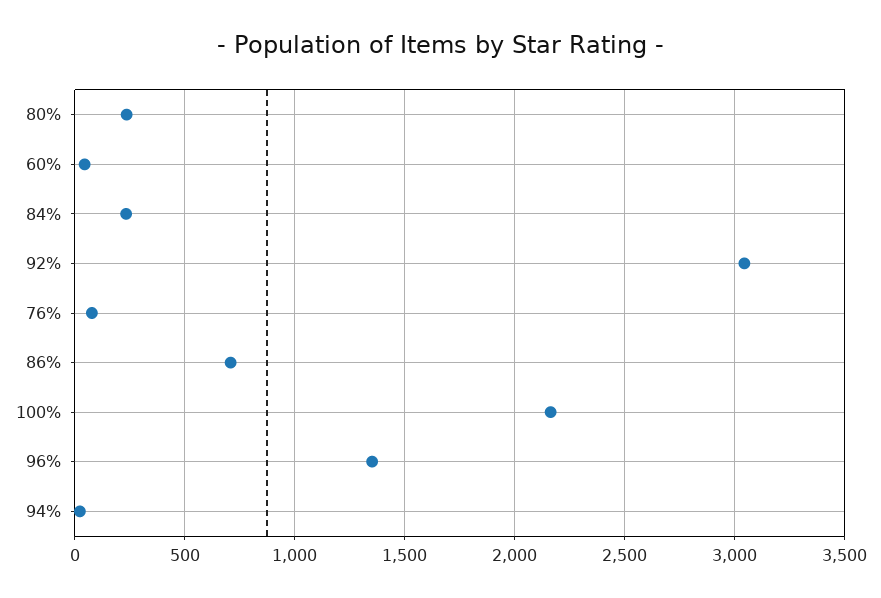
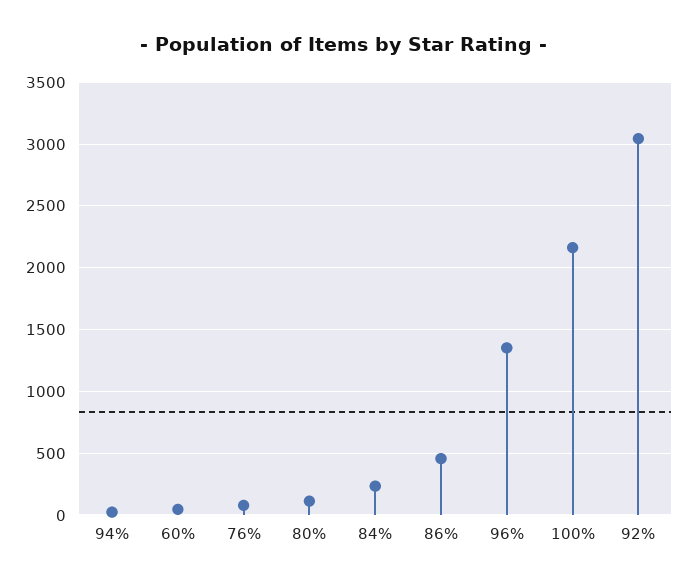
80%: 250 -> 100
86%: 700 -> 450

